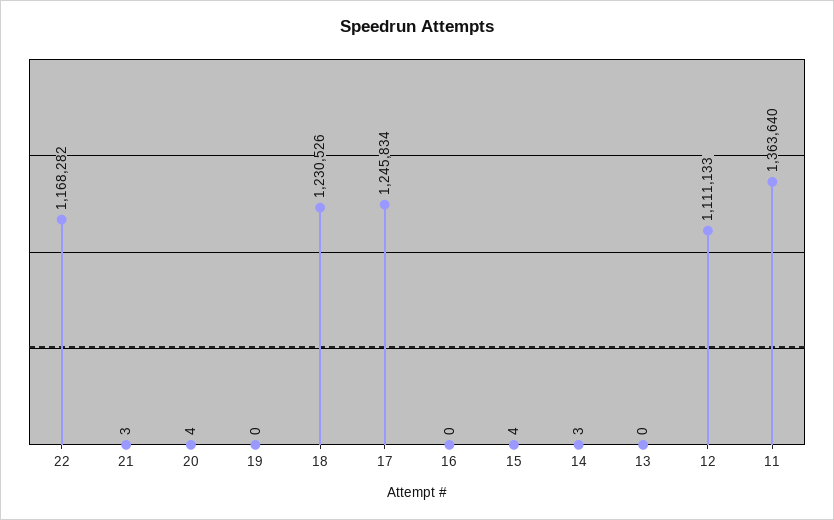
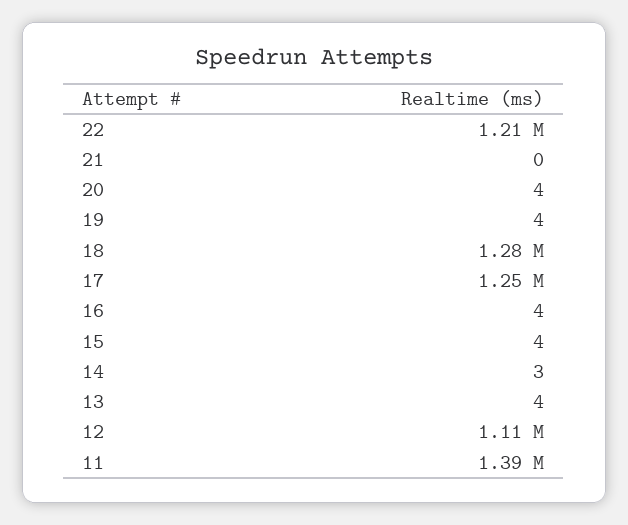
22: 1168282 -> 1210000
21: 3 -> 0
19: 0 -> 4
18: 1230526 -> 1280000
16: 0 -> 4
13: 0 -> 4
11: 1363640 -> 1390000

